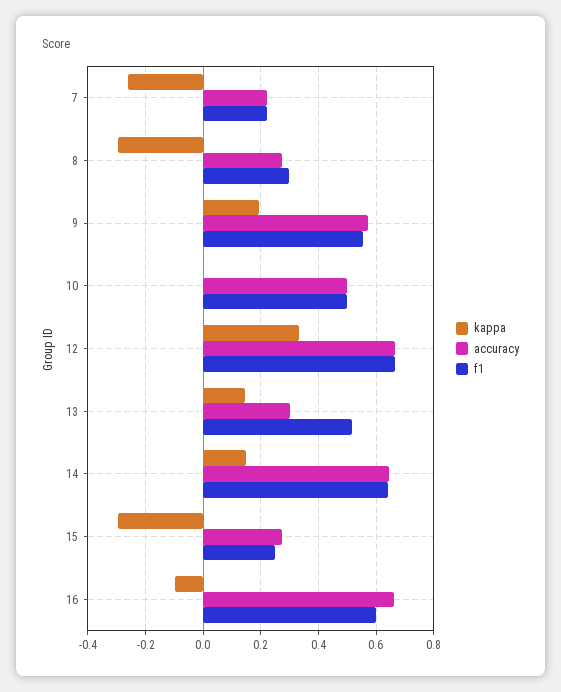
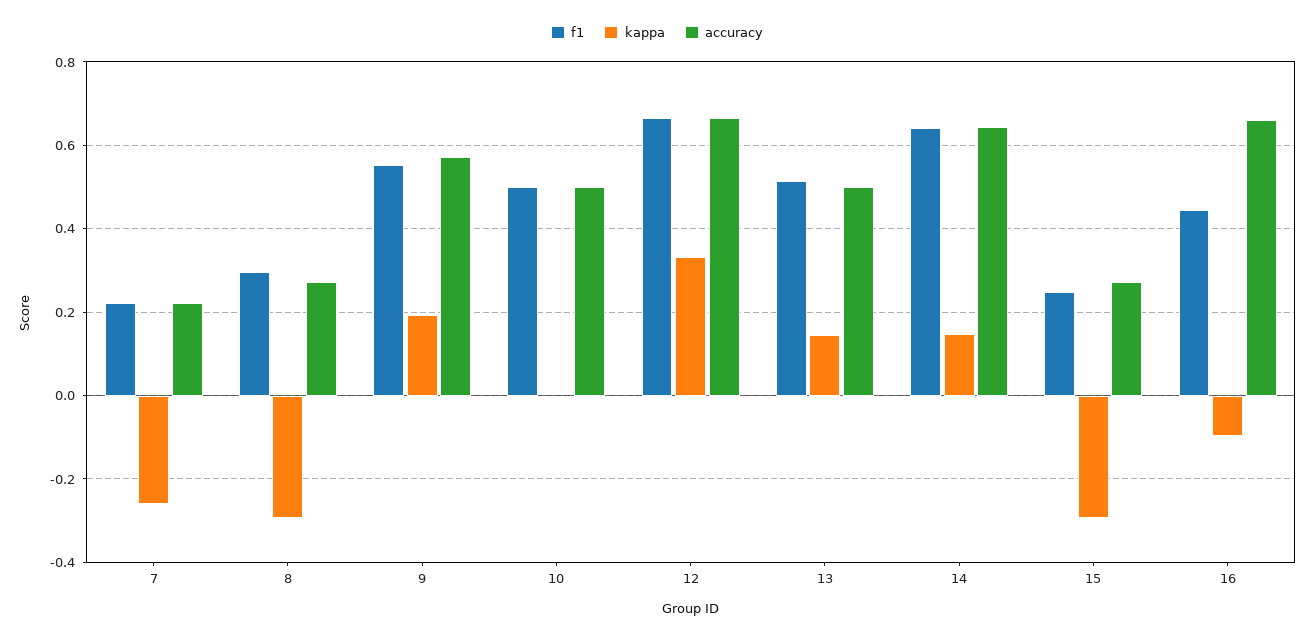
accuracy, 13: 0.3 -> 0.5
f1, 16: 0.6 -> 0.44

